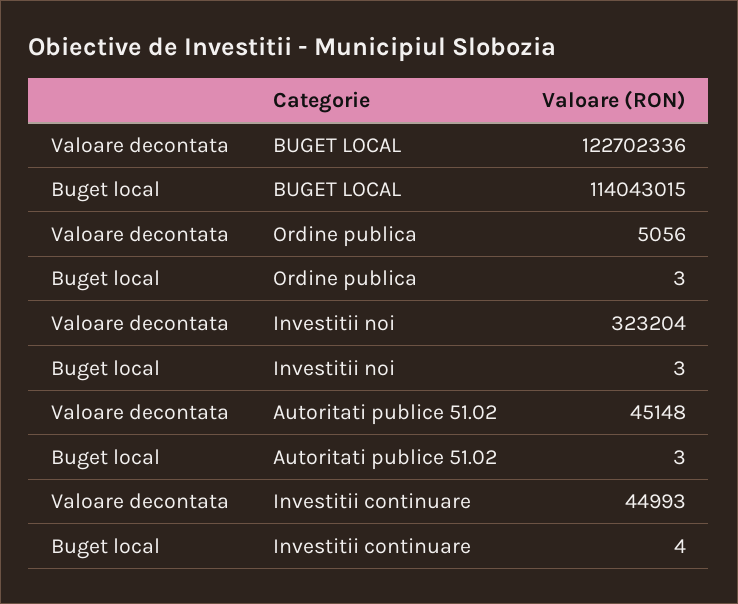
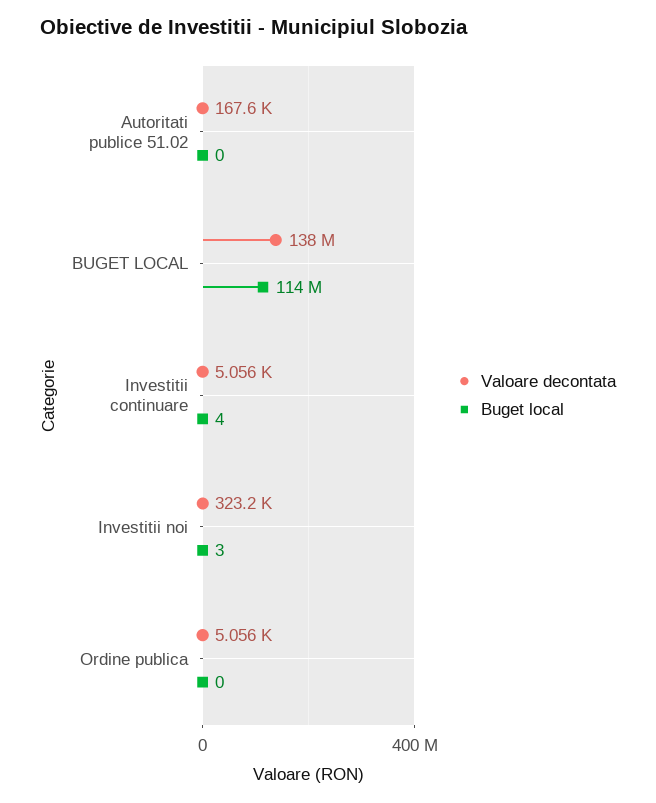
Valoare decontata, BUGET LOCAL: 122702336 -> 138000000
Buget local, Ordine publica: 3 -> 0
Valoare decontata, Autoritati publice 51.02: 45148 -> 167600
Buget local, Autoritati publice 51.02: 3 -> 0
Valoare decontata, Investitii continuare: 44993 -> 5056

